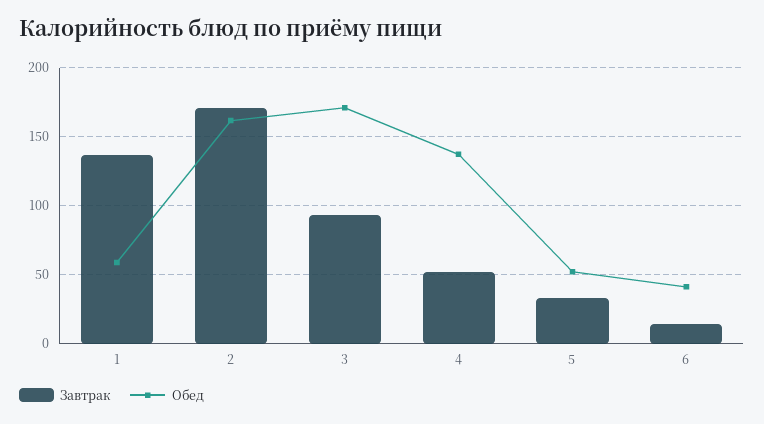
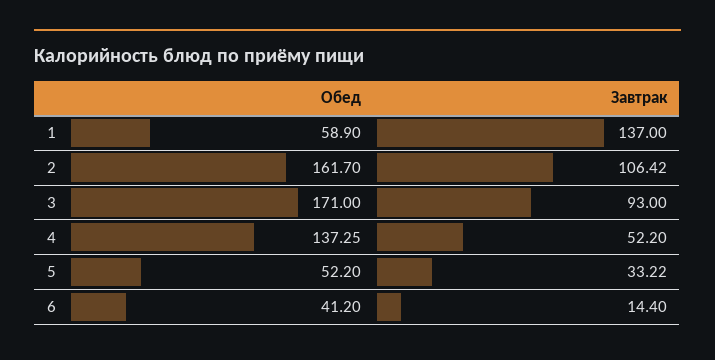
Завтрак, 2: 170 -> 106.42

